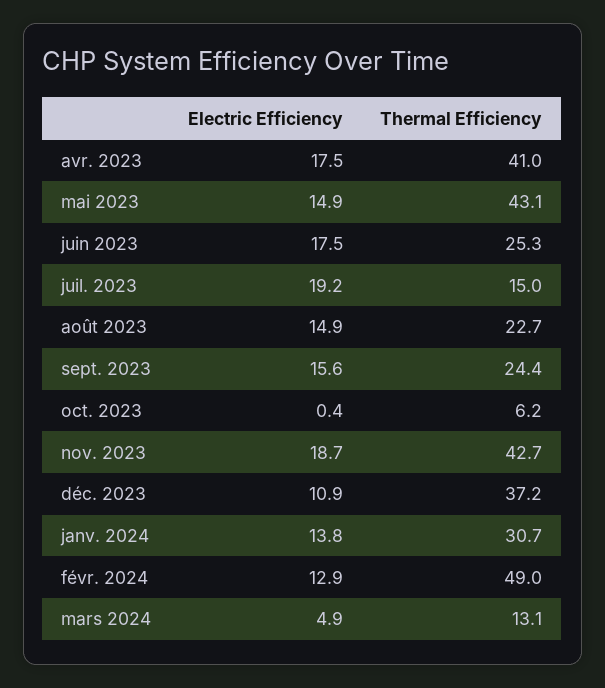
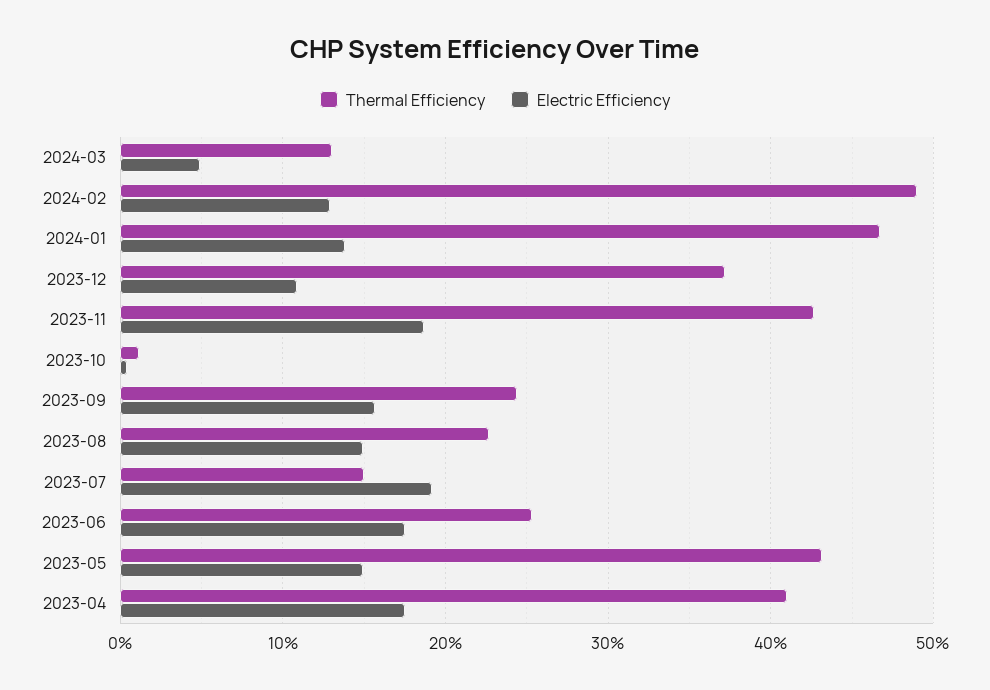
Thermal Efficiency, oct. 2023: 6.2 -> 1
Thermal Efficiency, janv. 2024: 30.7 -> 47

